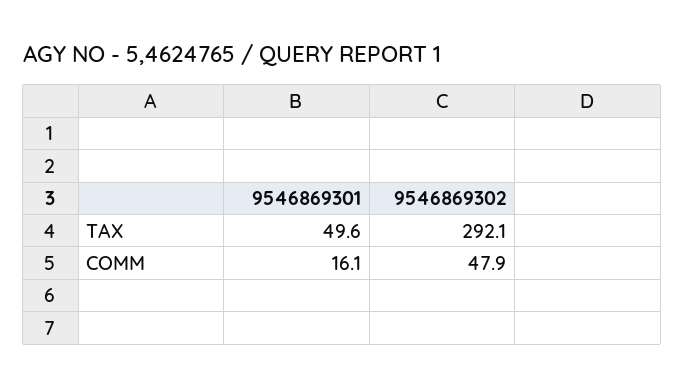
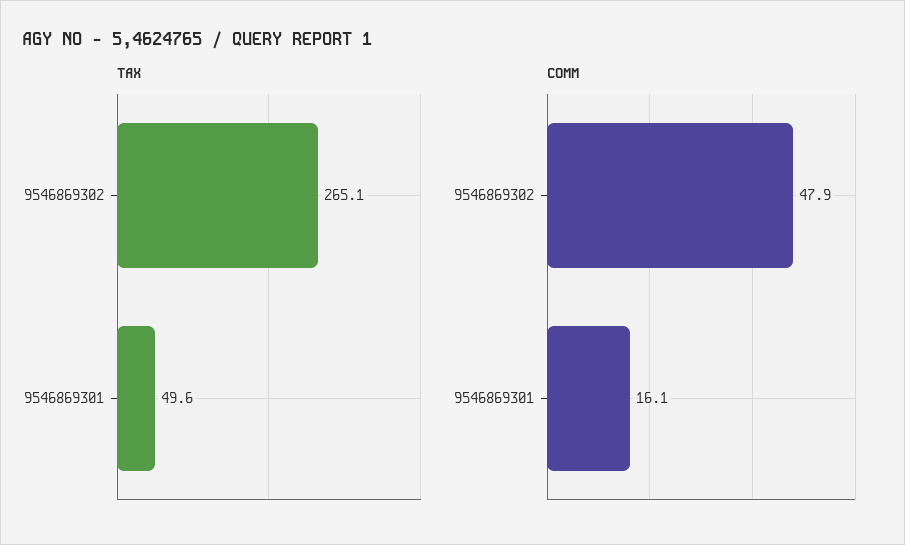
TAX, 9546869302: 292.1 -> 265.1

